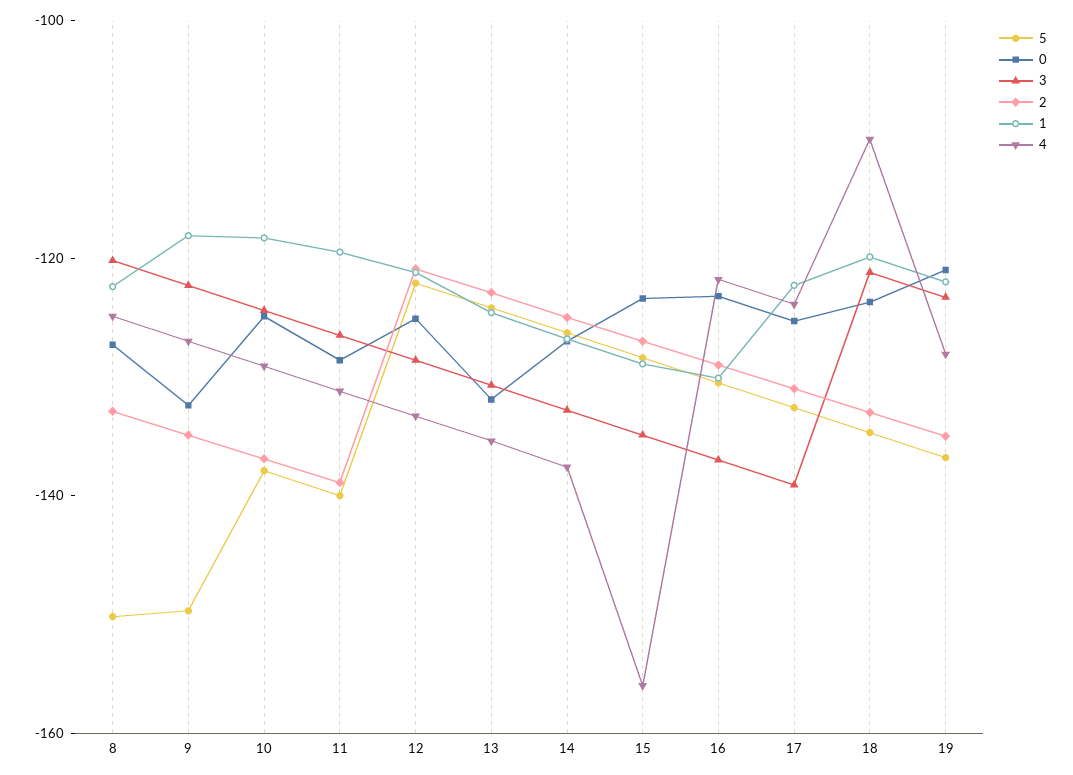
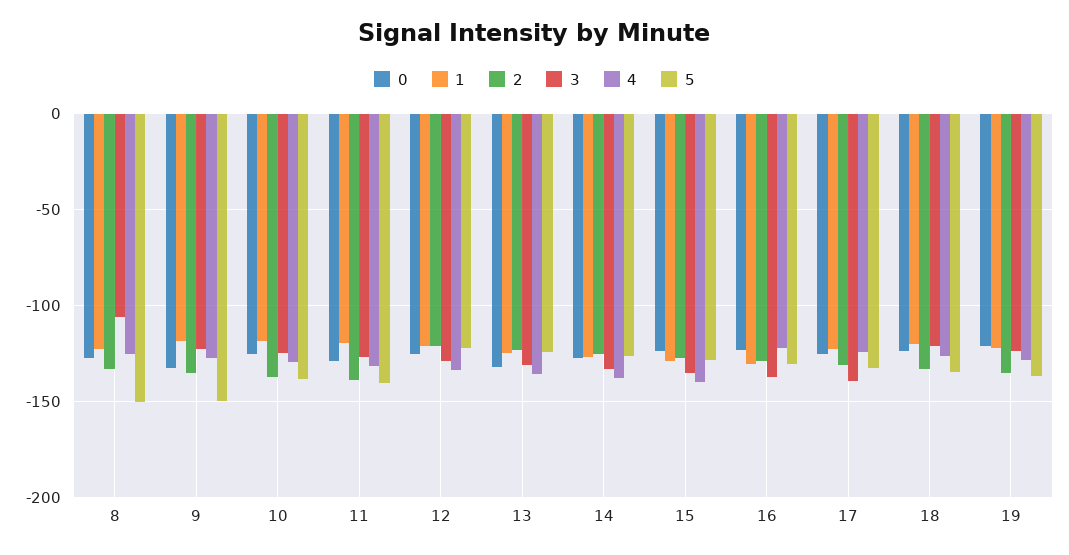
3, 8: -120 -> -105
4, 15: -155 -> -140
4, 18: -110 -> -125

